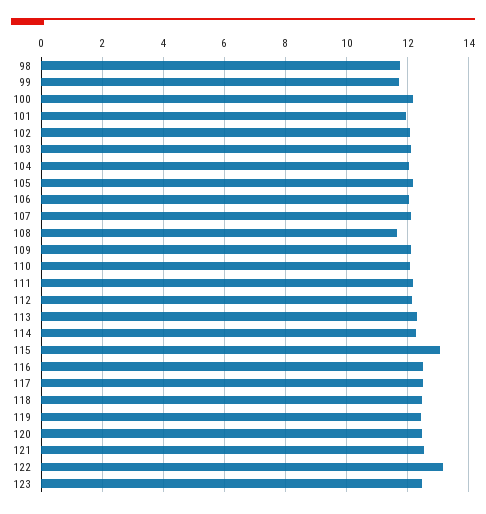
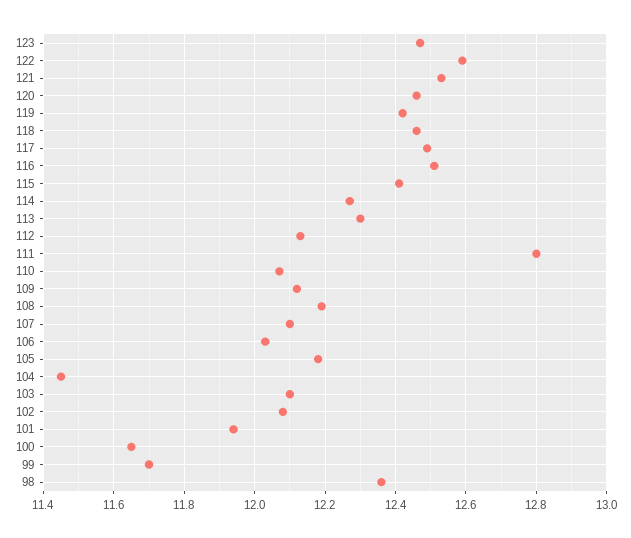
98: 11.8 -> 12.35
100: 12.2 -> 11.65
104: 12 -> 11.45
108: 11.6 -> 12.2
111: 12.2 -> 12.8
115: 13 -> 12.4
122: 13.2 -> 12.6

